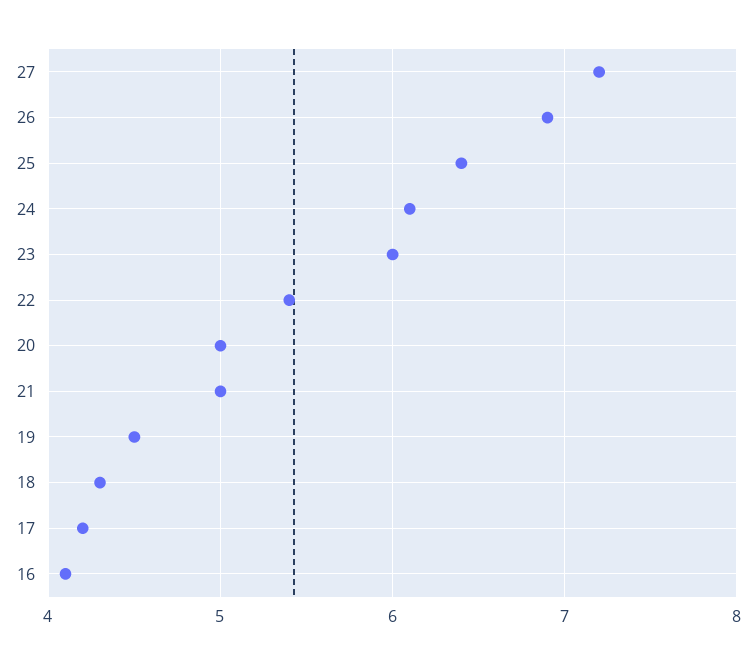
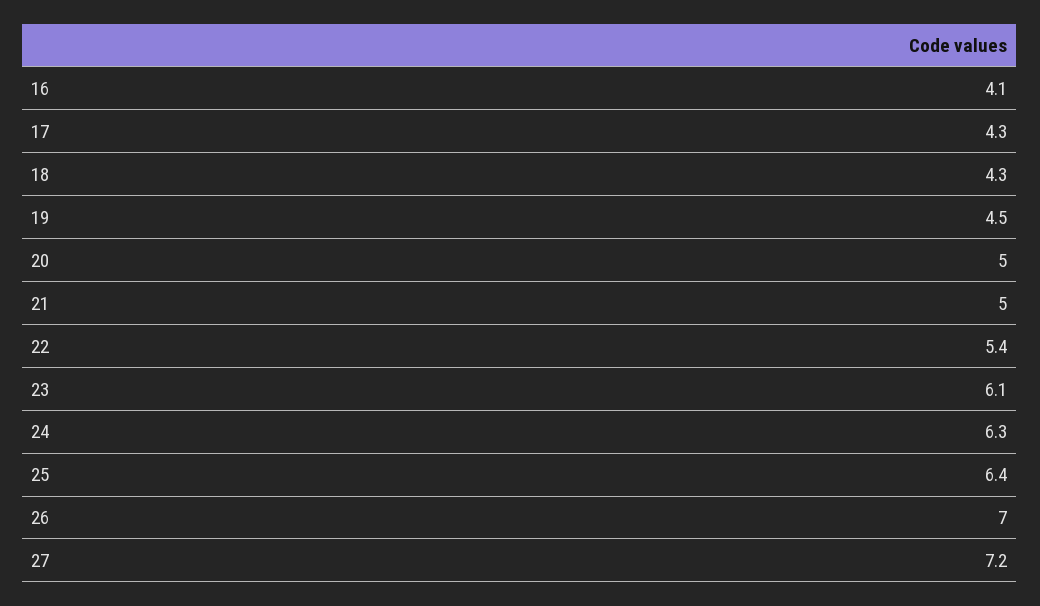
26: 6.9 -> 7
24: 6.1 -> 6.3
23: 6 -> 6.1
17: 4.2 -> 4.3

